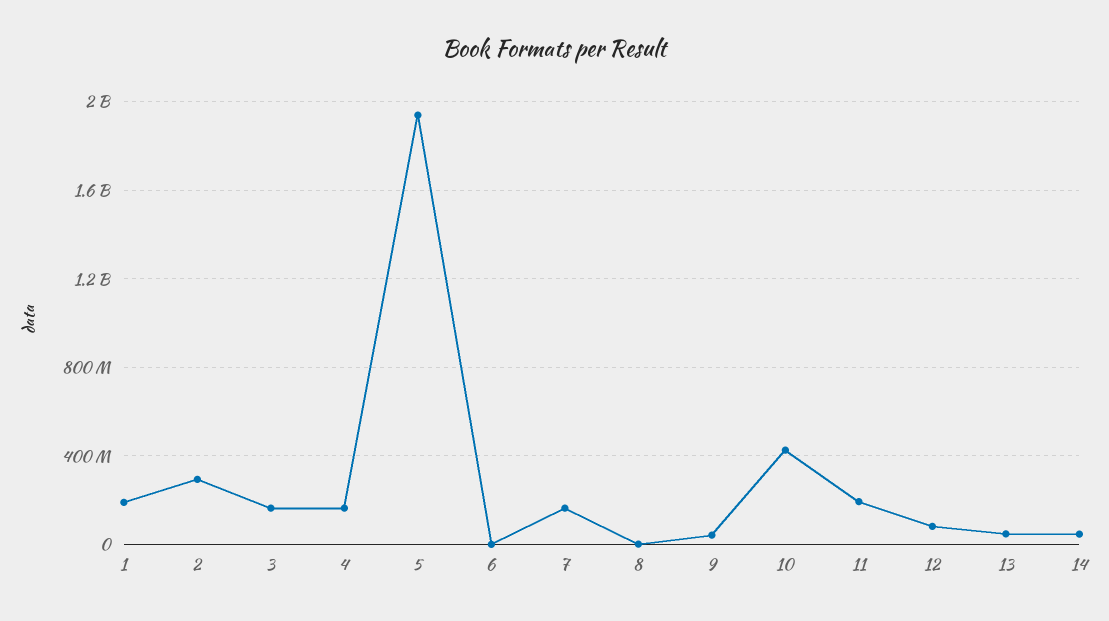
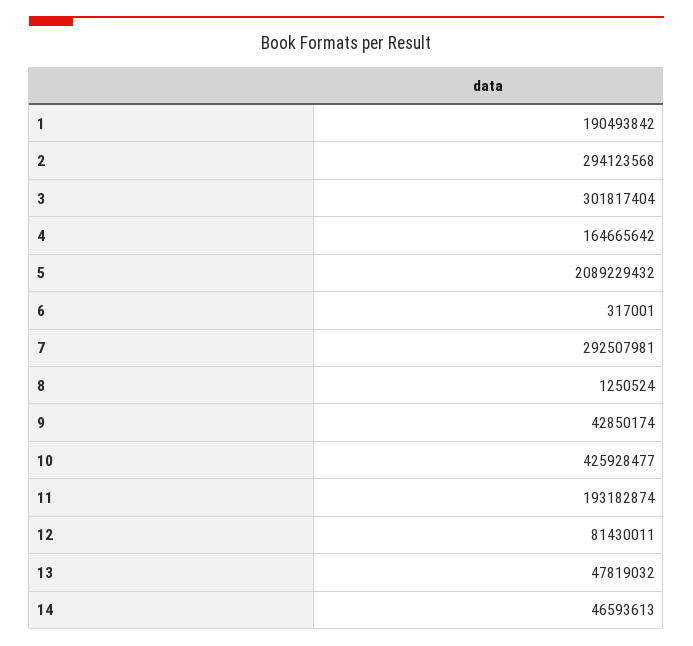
3: 150000000 -> 301817404
5: 1950000000 -> 2089229432
7: 150000000 -> 292507981

